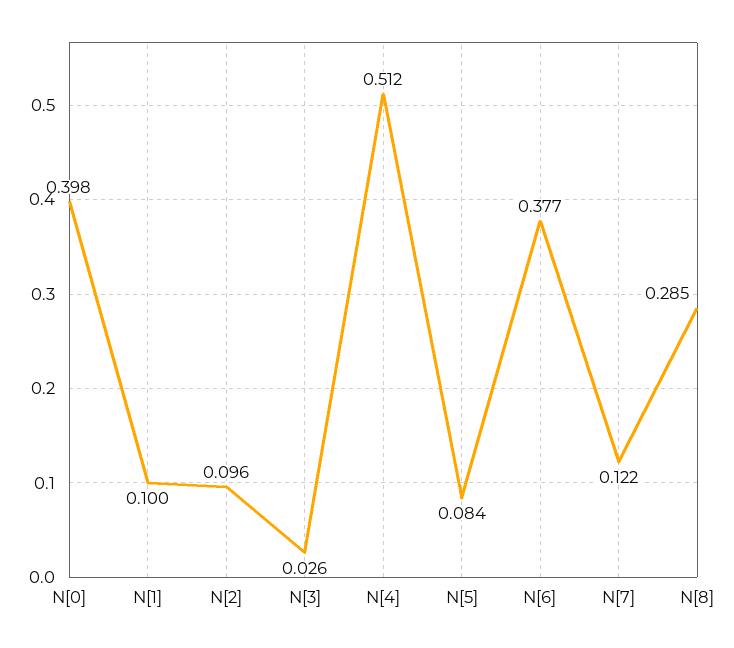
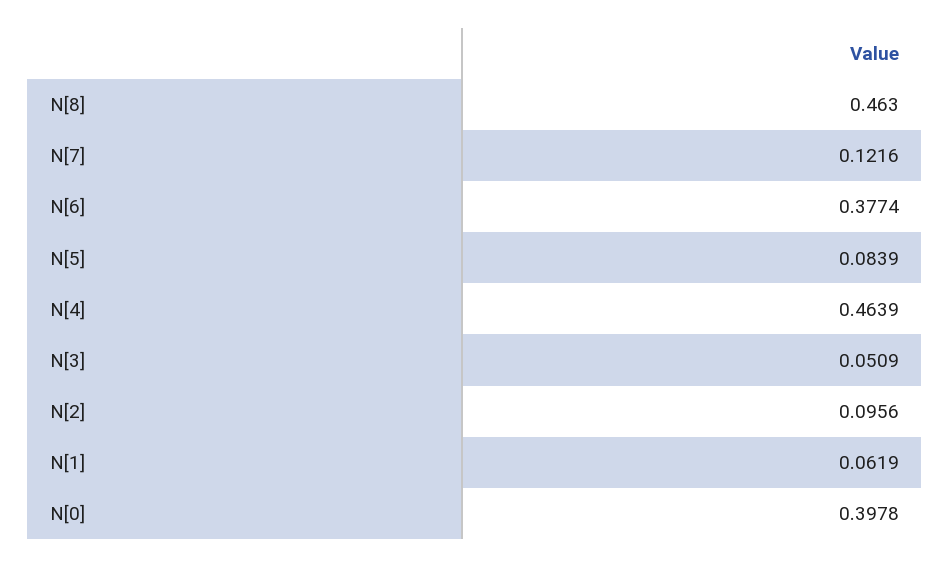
N[1]: 0.1 -> 0.0619
N[3]: 0.026 -> 0.0509
N[4]: 0.512 -> 0.4639
N[8]: 0.285 -> 0.463

